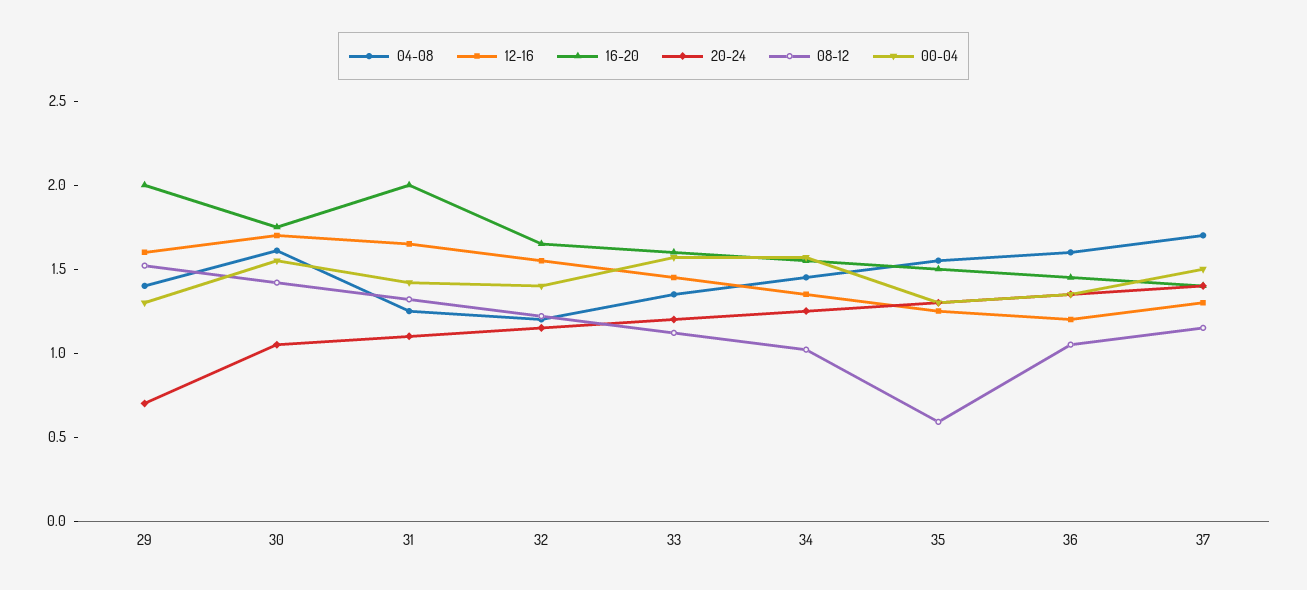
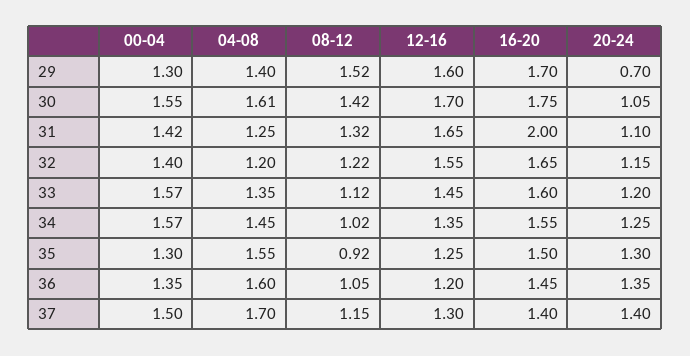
16-20, 29: 2 -> 1.7
08-12, 35: 0.6 -> 0.92

